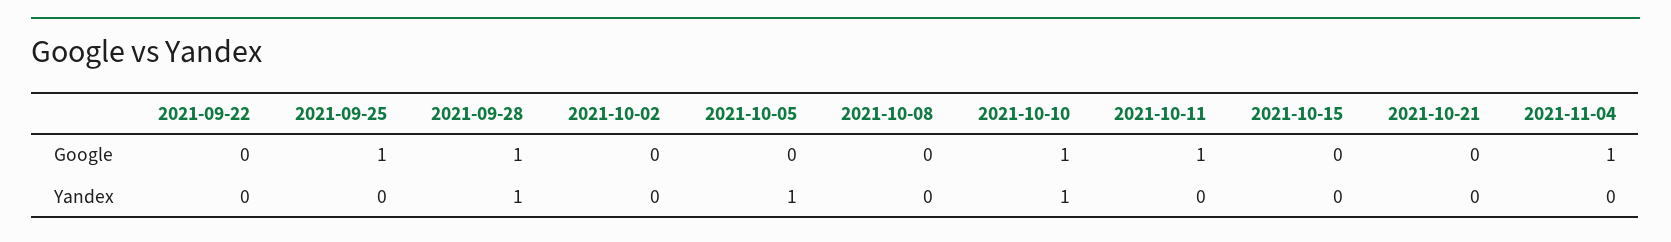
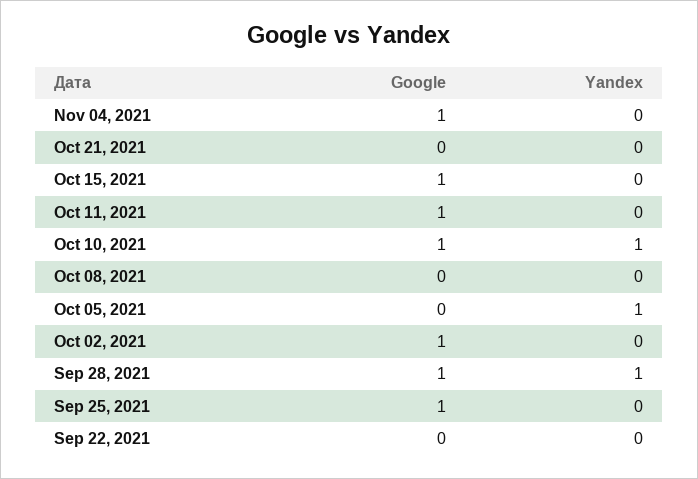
2021-10-02, Google: 0 -> 1
2021-10-15, Google: 0 -> 1

